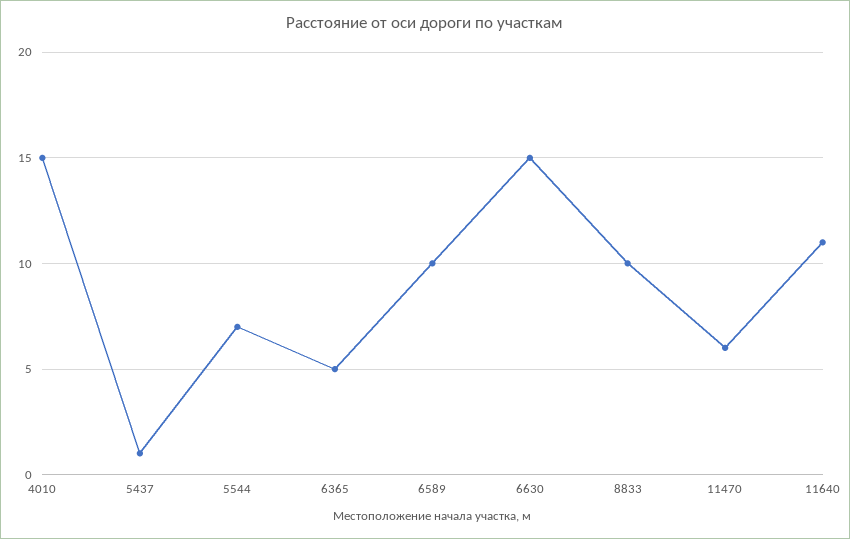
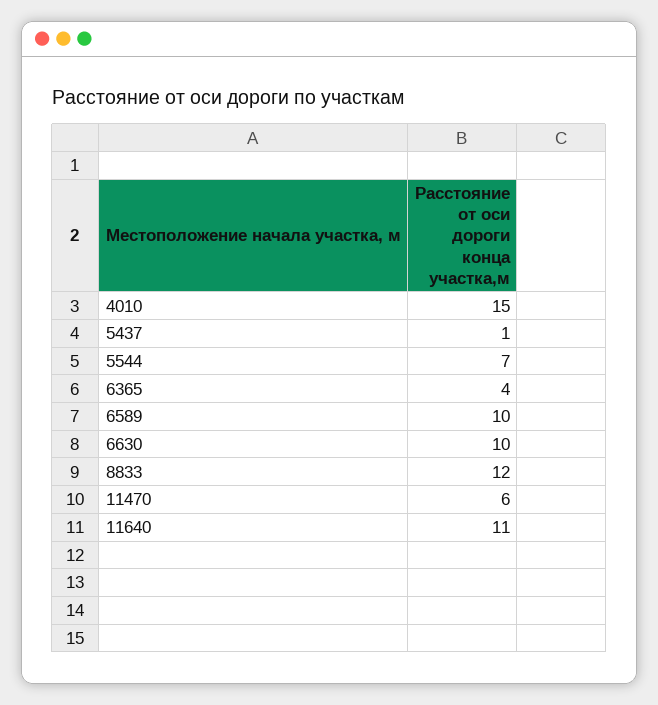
6365: 5 -> 4
6630: 15 -> 10
8833: 10 -> 12

